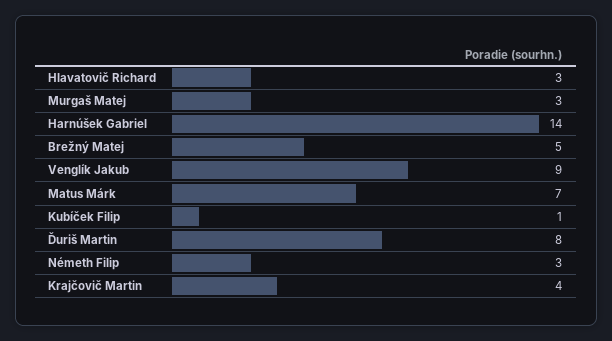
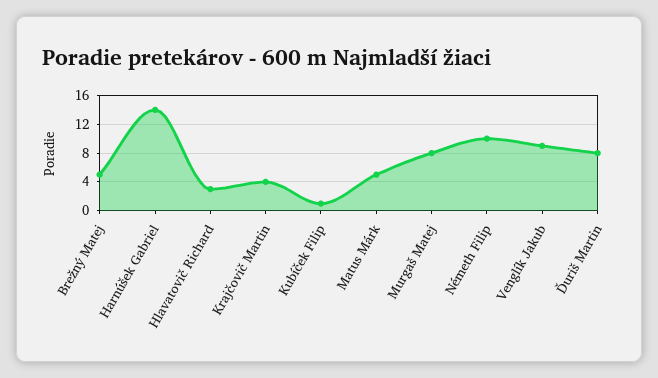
Murgaš Matej: 3 -> 8
Matus Márk: 7 -> 5
Németh Filip: 3 -> 10

